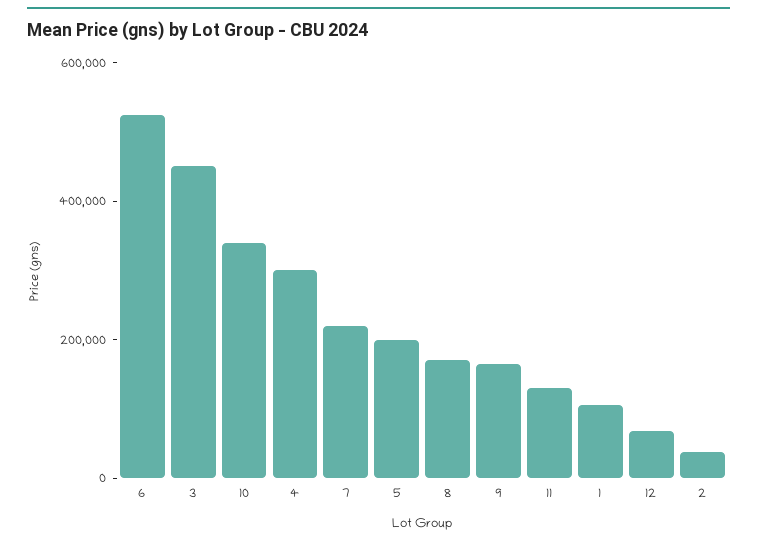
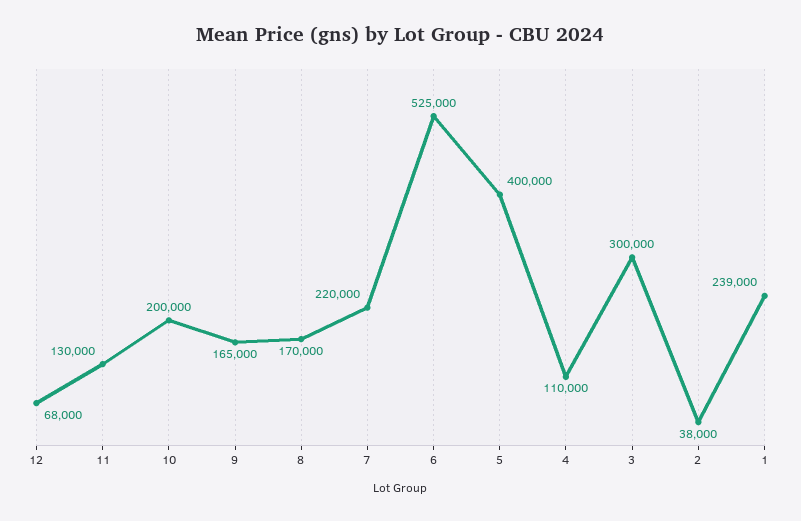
3: 450000 -> 300000
10: 350000 -> 200000
4: 300000 -> 110000
5: 200000 -> 400000
1: 100000 -> 239000

